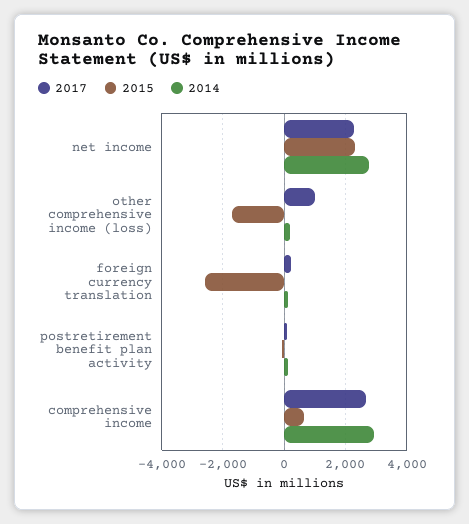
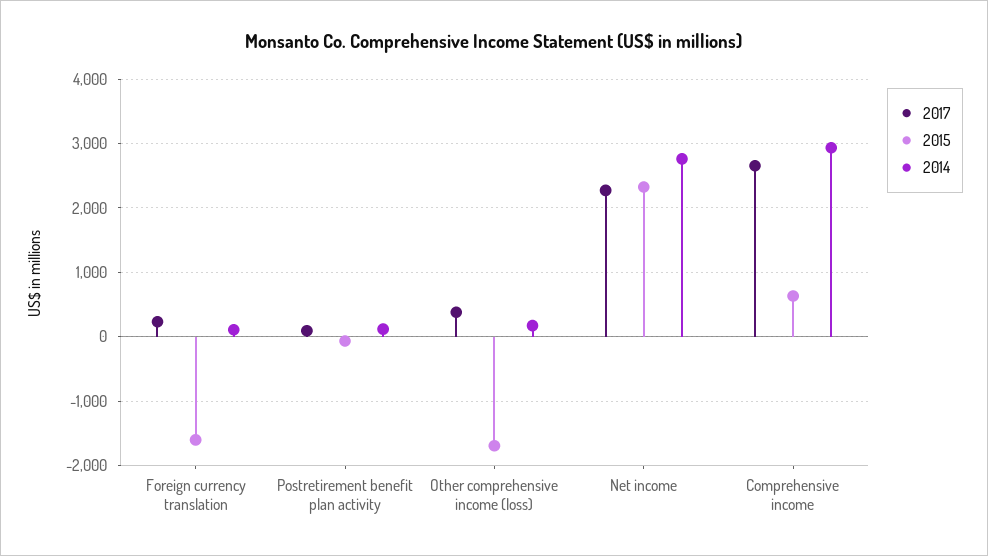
2017, other comprehensive income (loss): 1000 -> 400
2015, foreign currency translation: -2600 -> -1600

